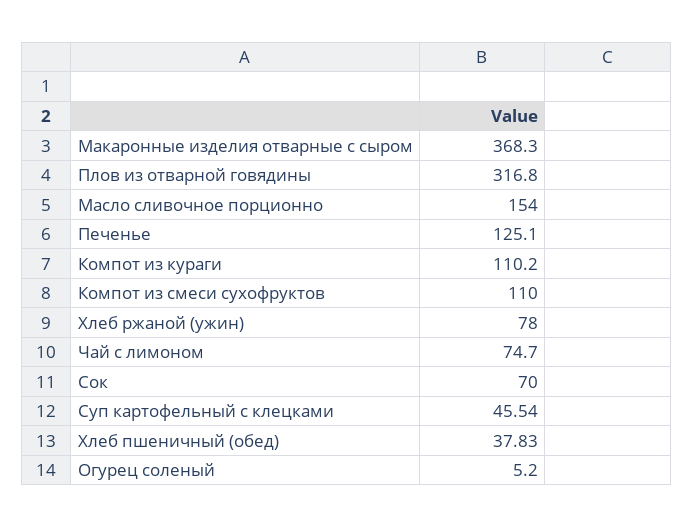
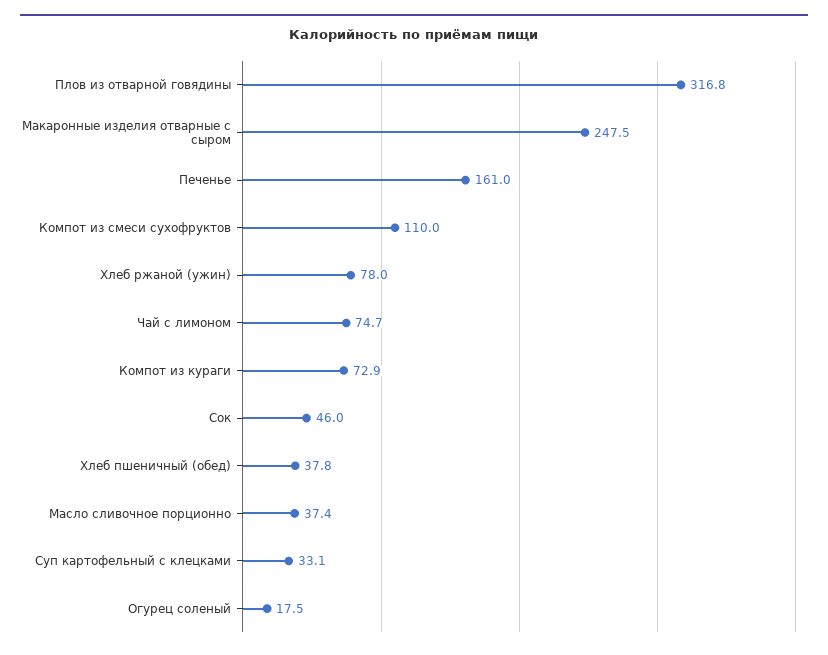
Макаронные изделия отварные с сыром: 368.3 -> 247.5
Масло сливочное порционно: 154 -> 37.4
Печенье: 125.1 -> 161
Компот из кураги: 110.2 -> 72.9
Сок: 70 -> 46
Суп картофельный с клецками: 45.54 -> 33.1
Огурец соленый: 5.2 -> 17.5

